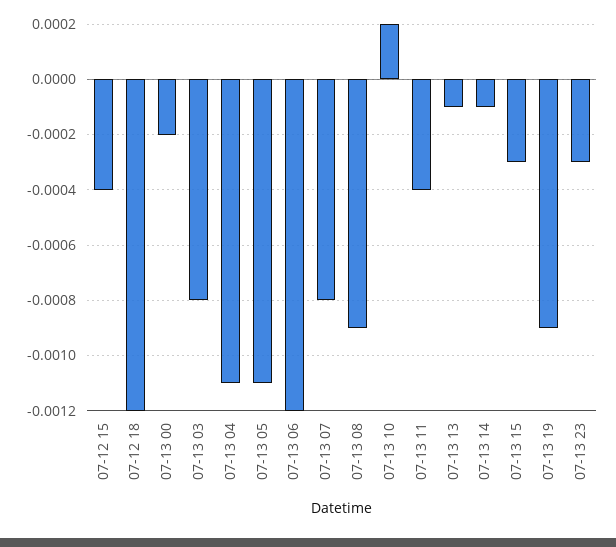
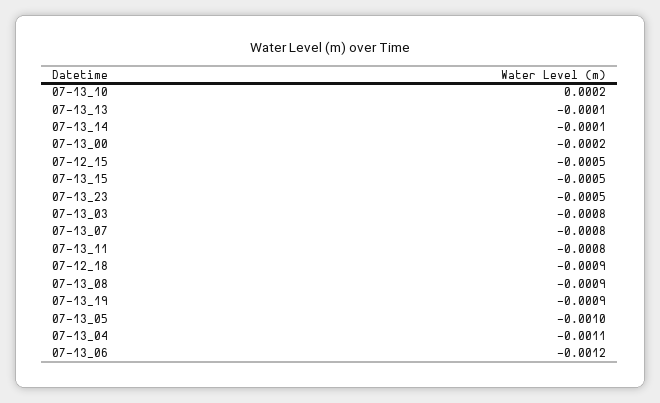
07-12 15: -0.0004 -> -0.0005
07-12 18: -0.0012 -> -0.0009
07-13 05: -0.0011 -> -0.001
07-13 11: -0.0004 -> -0.0008
07-13 15: -0.0003 -> -0.0005
07-13 23: -0.0003 -> -0.0005

